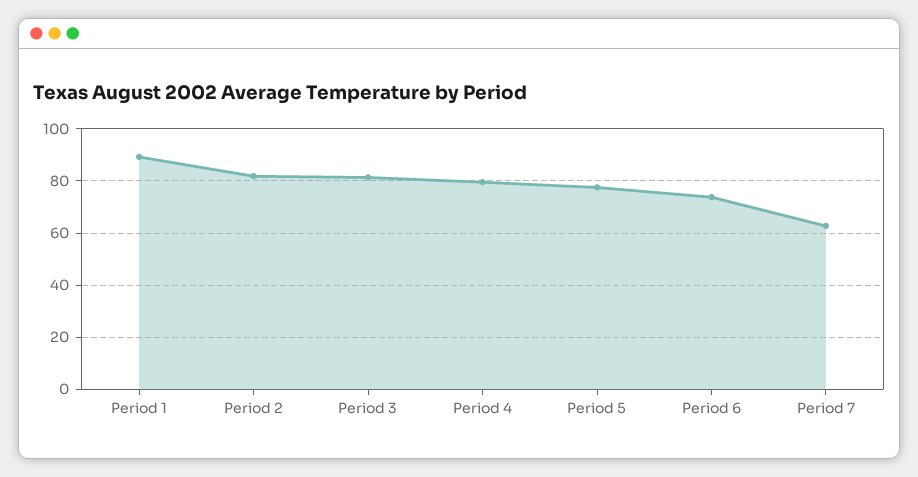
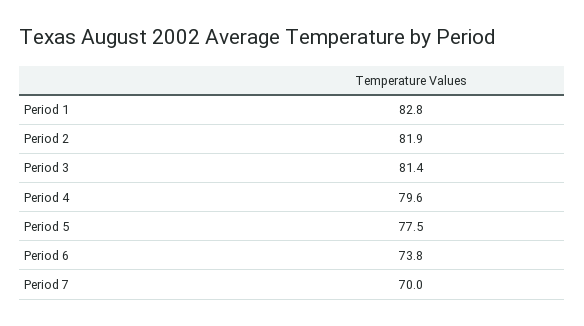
Period 1: 90 -> 82.8
Period 7: 62.5 -> 70

